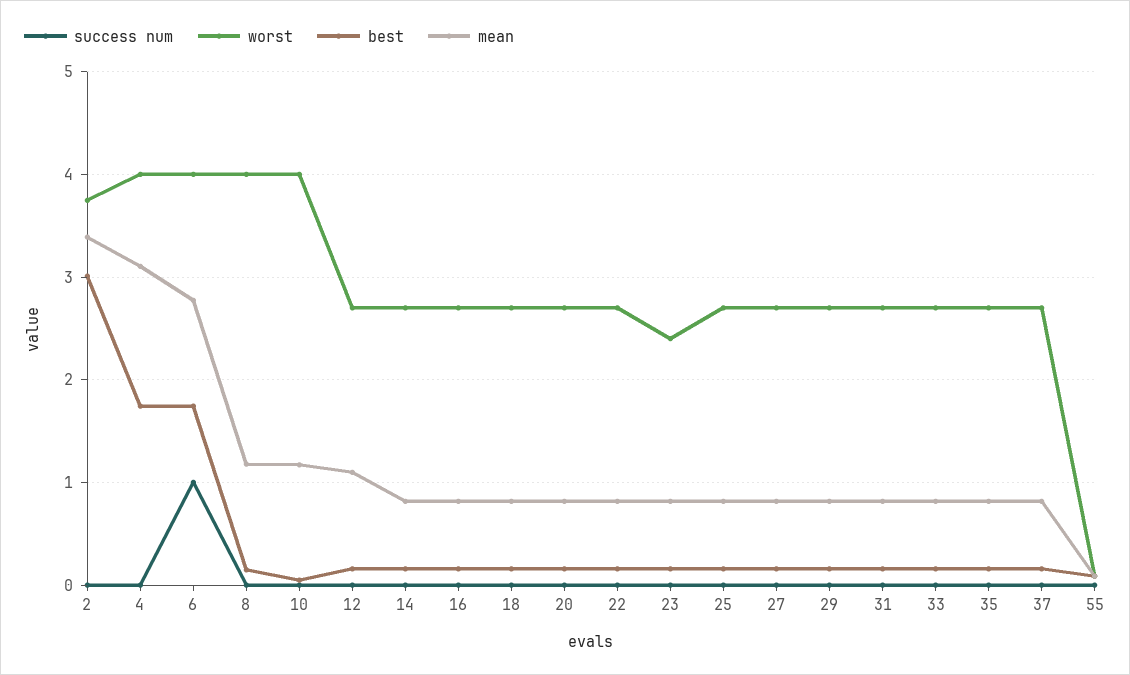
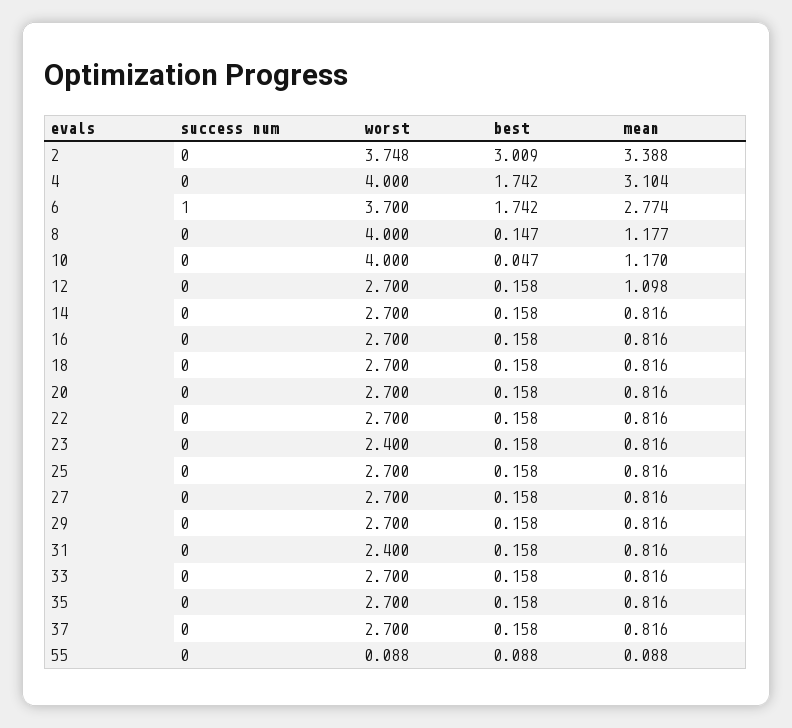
worst, 6: 4 -> 3.7
worst, 31: 2.7 -> 2.4

